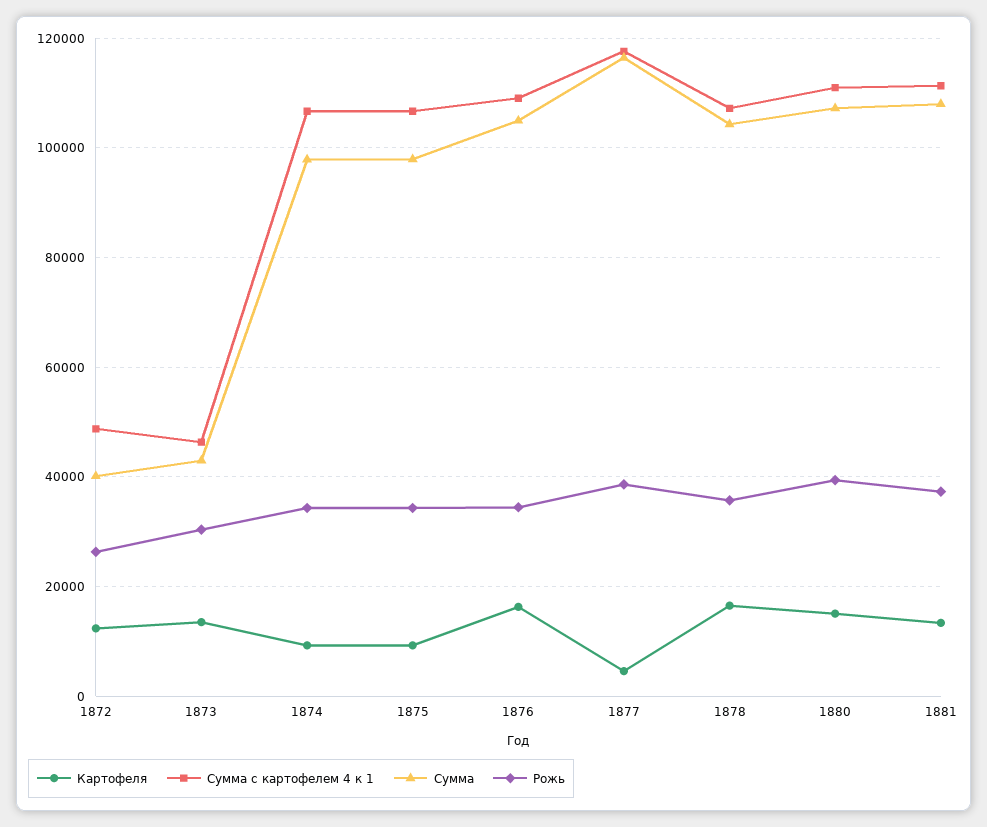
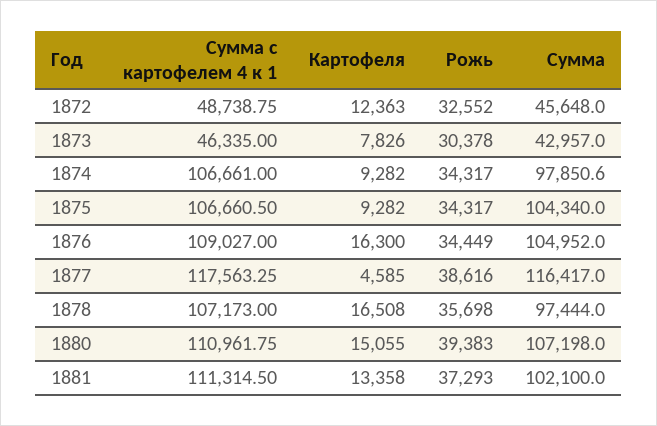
Сумма, 1872: 40000 -> 45648
Рожь, 1872: 26000 -> 32552
Картофеля, 1873: 14000 -> 7826
Сумма, 1875: 98000 -> 104340
Сумма, 1878: 104000 -> 97444
Сумма, 1881: 108000 -> 102100

